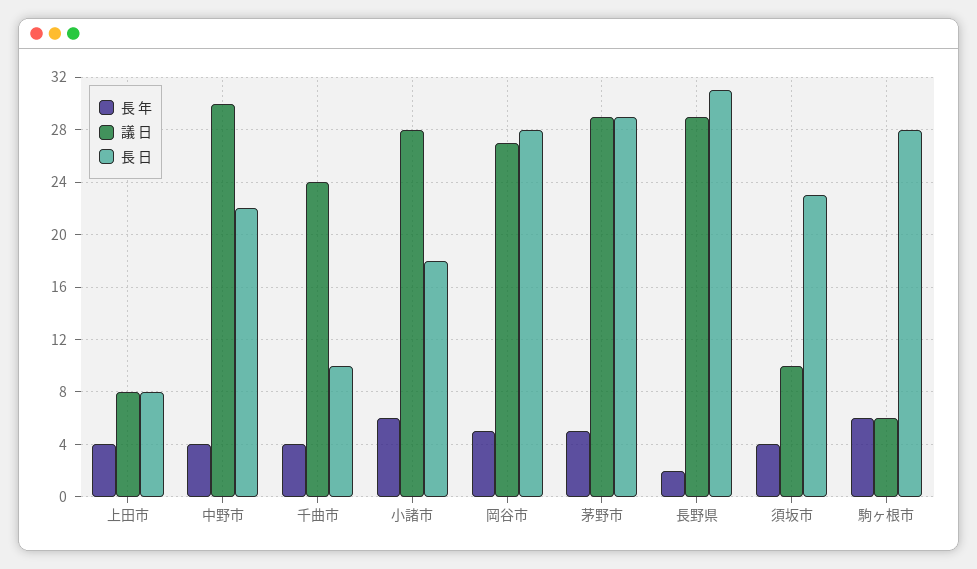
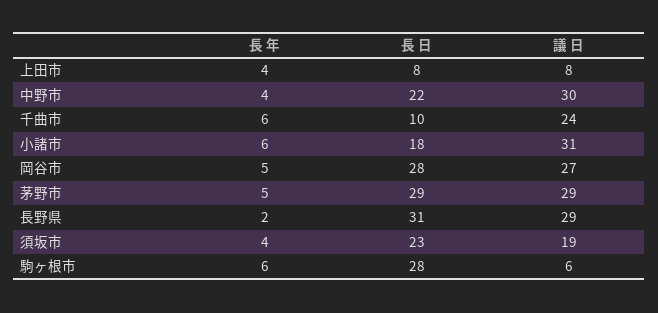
長 年, 千曲市: 4 -> 6
議 日, 小諸市: 28 -> 31
議 日, 須坂市: 10 -> 19

